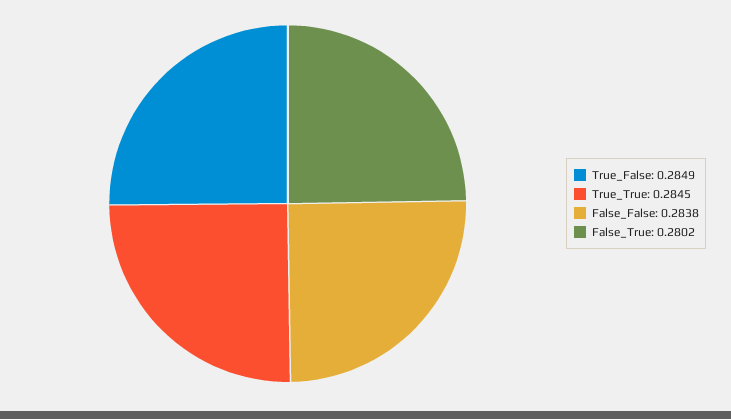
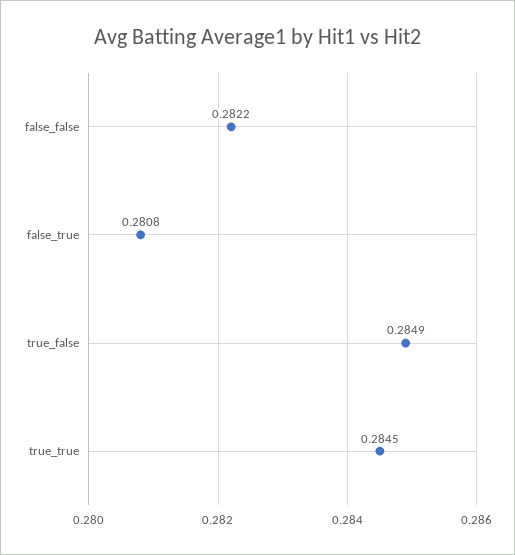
False_False: 0.2838 -> 0.2822
False_True: 0.2802 -> 0.2808

